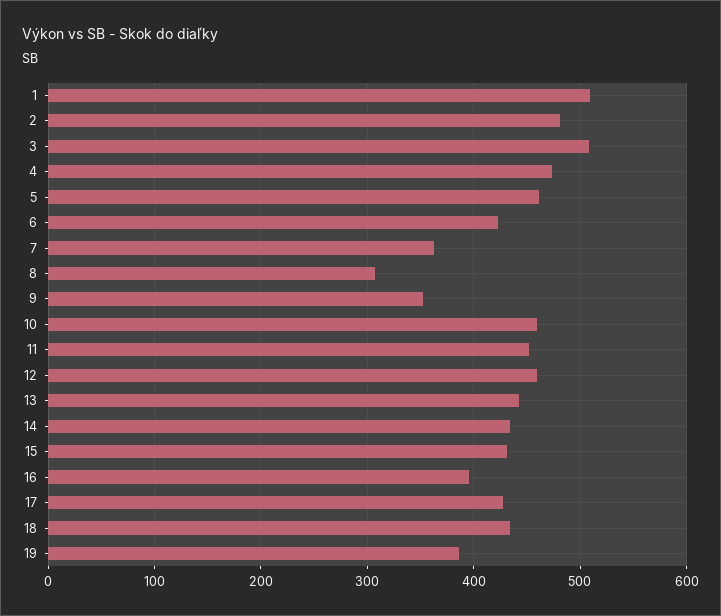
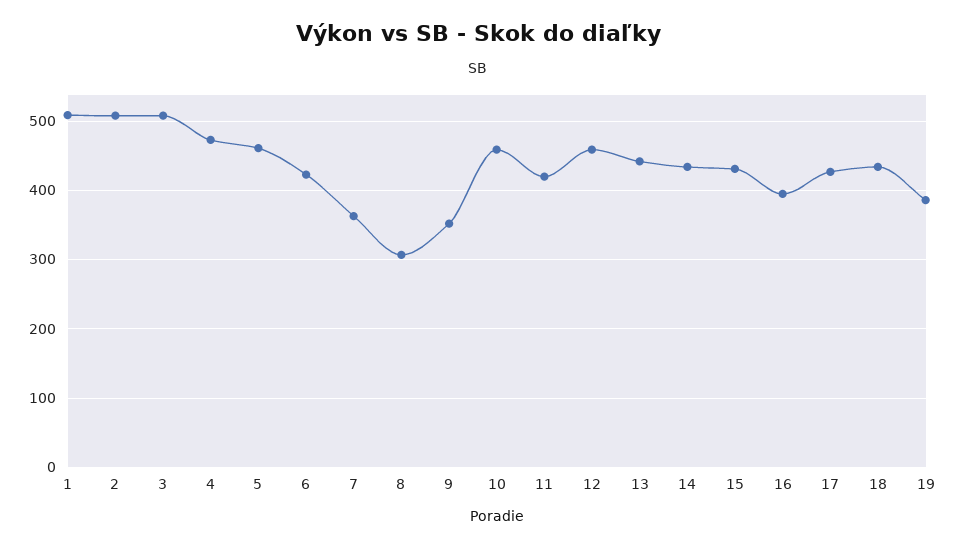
2: 480 -> 510
11: 450 -> 420

